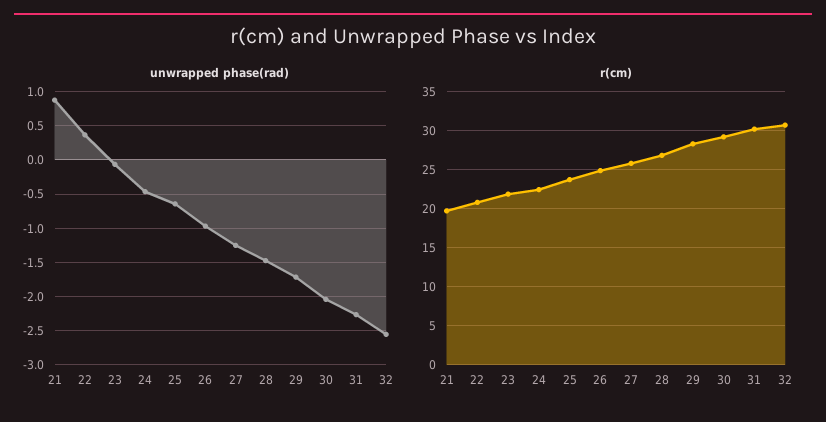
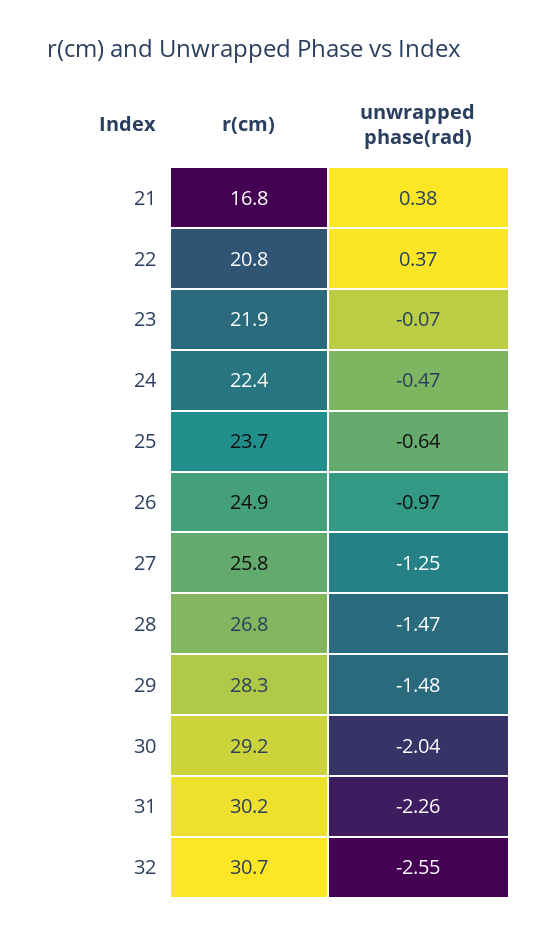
unwrapped phase(rad), 21: 0.9 -> 0.38
unwrapped phase(rad), 29: -1.7 -> -1.48
r(cm), 21: 20 -> 16.8

